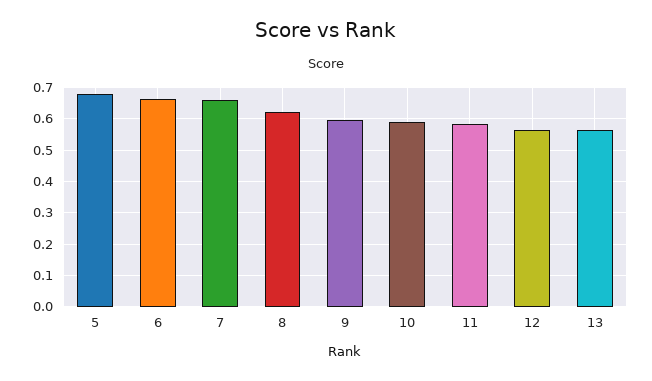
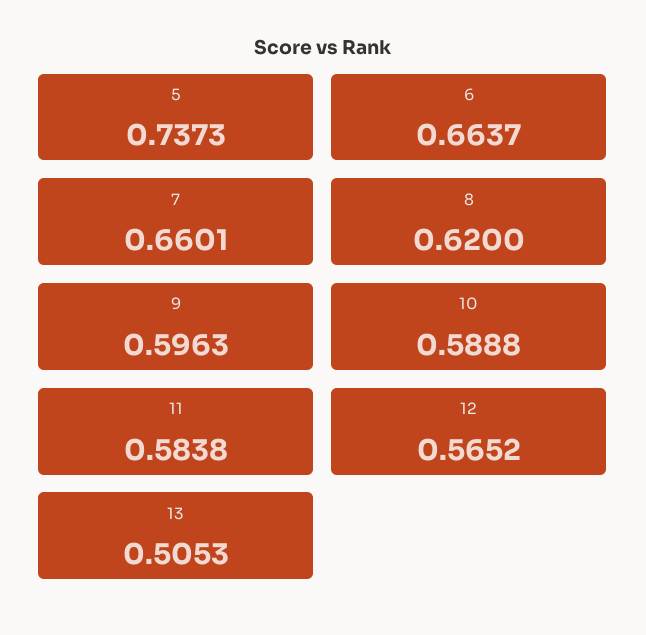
5: 0.68 -> 0.7373
13: 0.56 -> 0.5053

